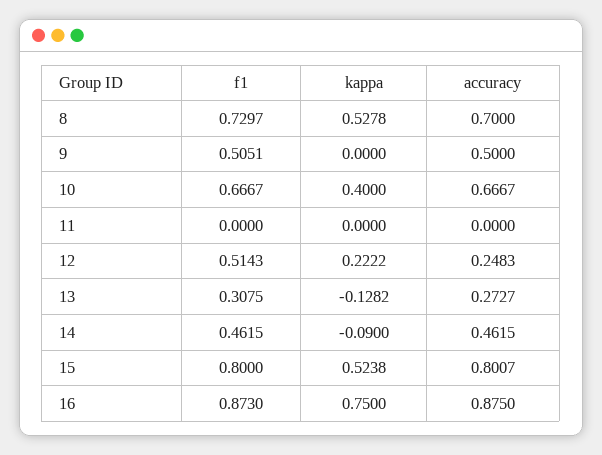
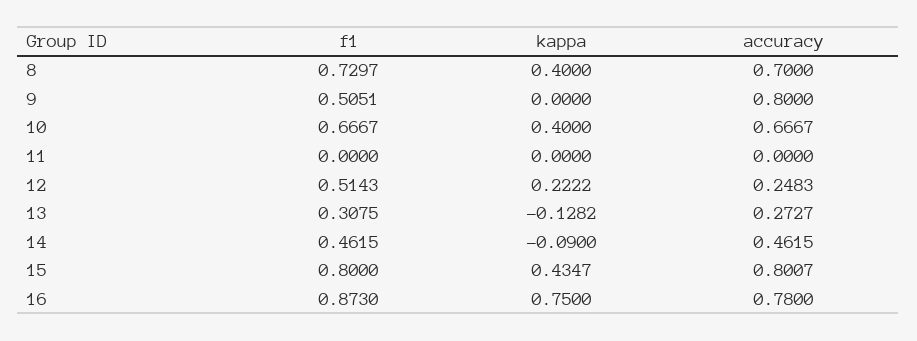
kappa, 8: 0.5278 -> 0.4
accuracy, 9: 0.5 -> 0.8
kappa, 15: 0.5238 -> 0.4347
accuracy, 16: 0.875 -> 0.78

